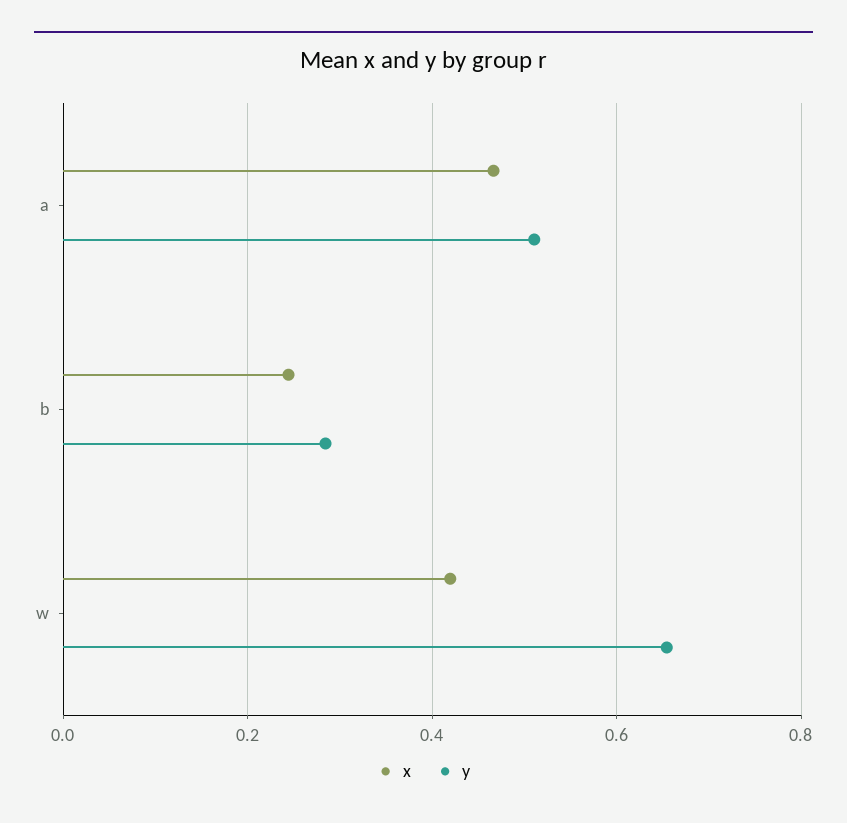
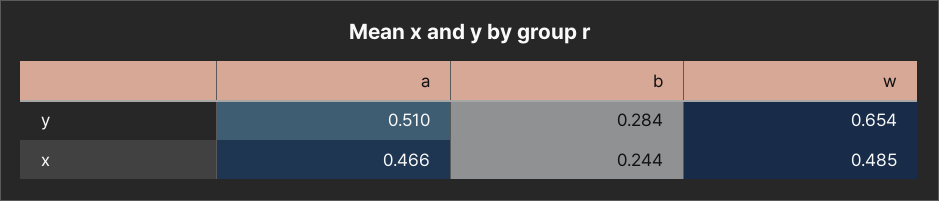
x, w: 0.42 -> 0.485

